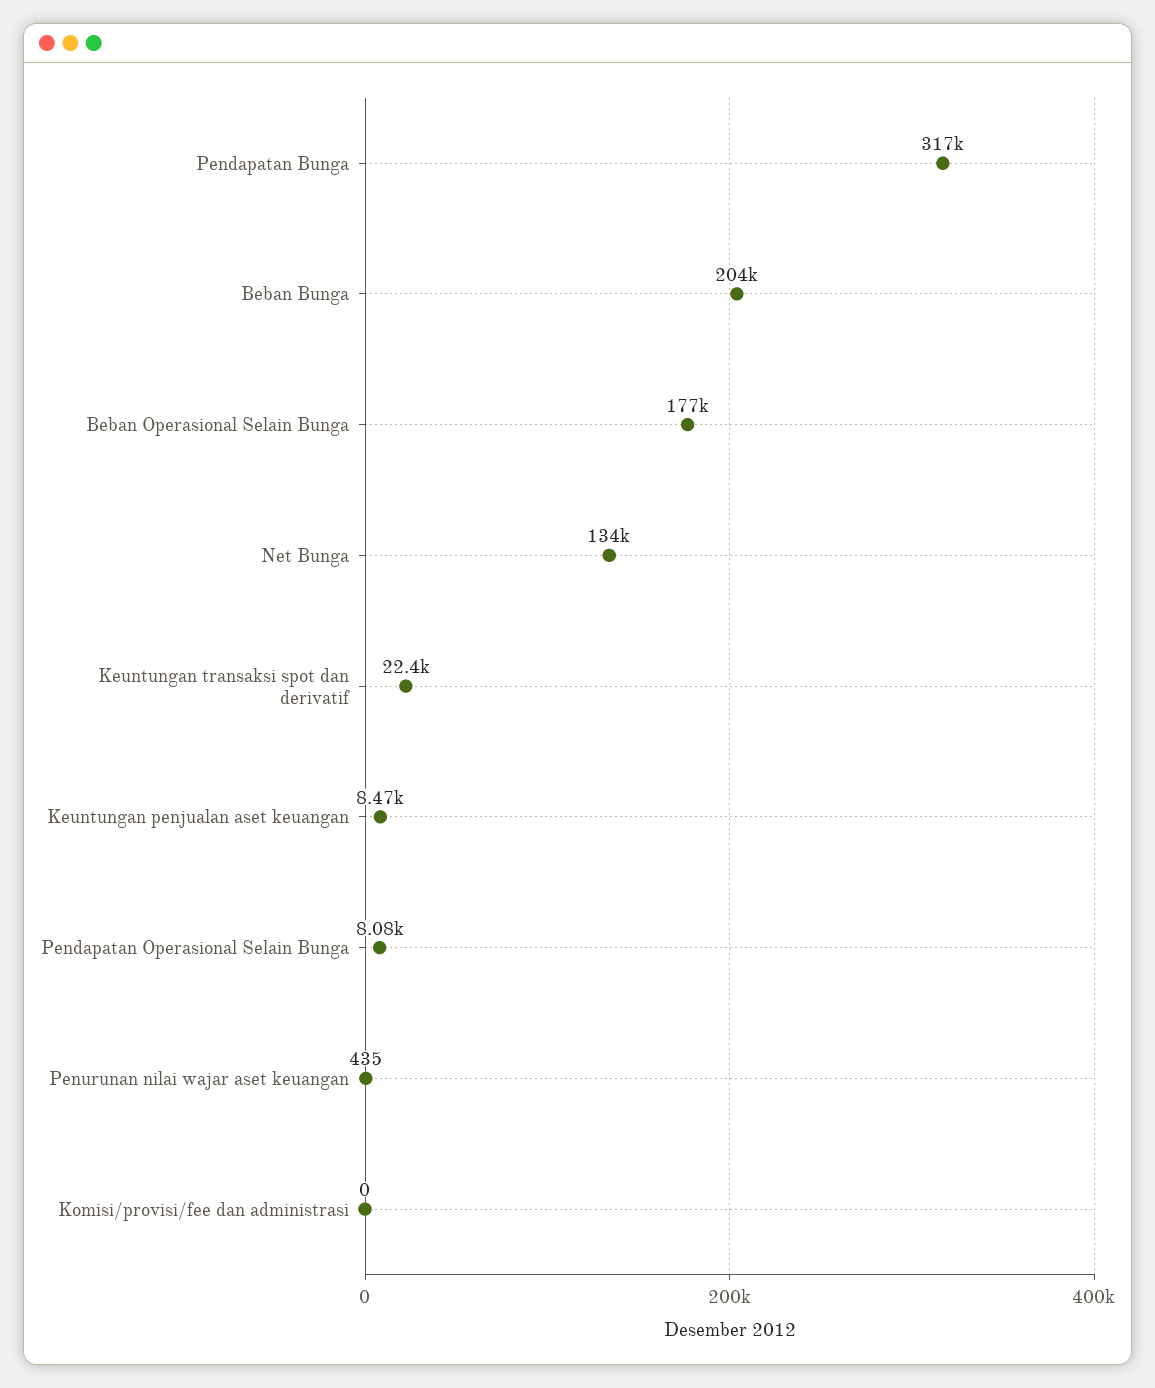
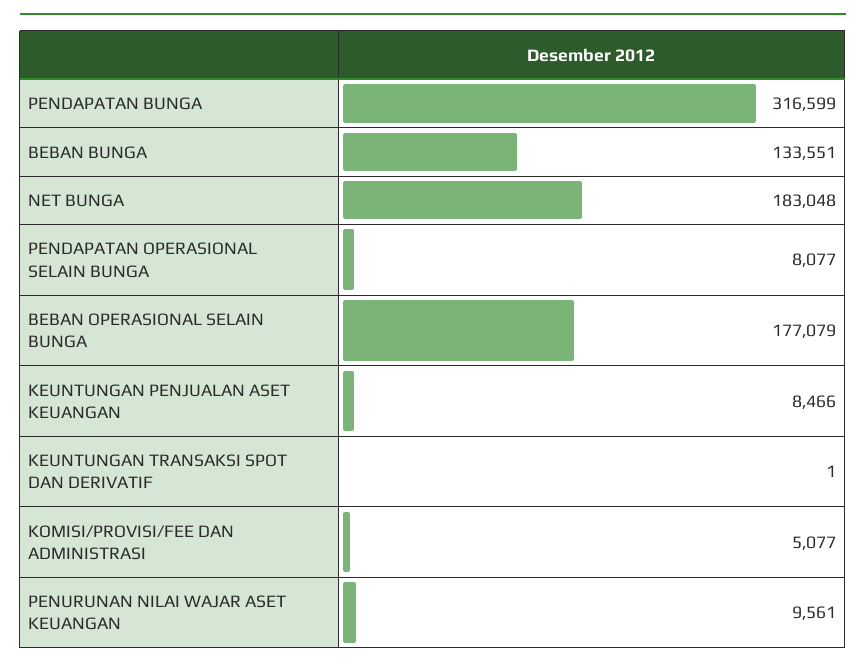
Beban Bunga: 204000 -> 133551
Net Bunga: 134000 -> 183048
Keuntungan transaksi spot dan derivatif: 22400 -> 1
Penurunan nilai wajar aset keuangan: 435 -> 9561
Komisi/provisi/fee dan administrasi: 0 -> 5077

